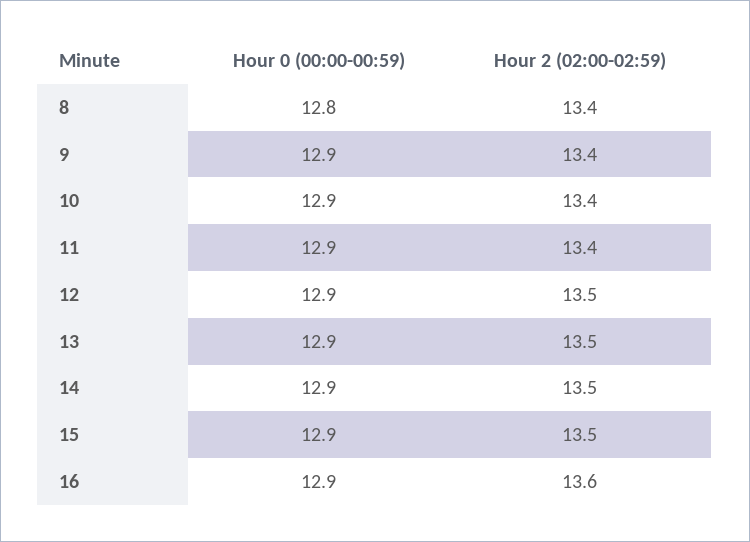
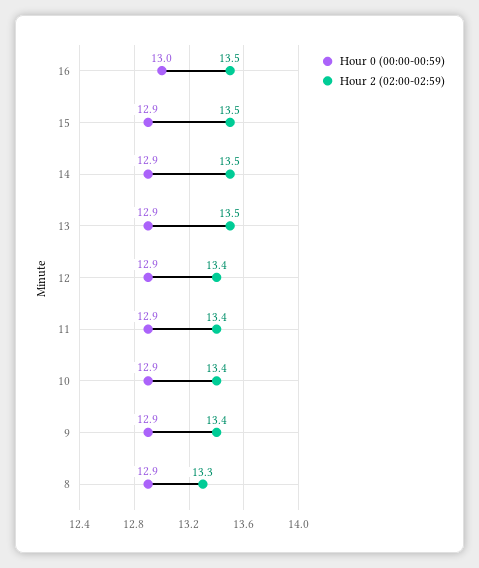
Hour 0 (00:00-00:59), 8: 12.8 -> 12.9
Hour 2 (02:00-02:59), 8: 13.4 -> 13.3
Hour 2 (02:00-02:59), 12: 13.5 -> 13.4
Hour 0 (00:00-00:59), 16: 12.9 -> 13
Hour 2 (02:00-02:59), 16: 13.6 -> 13.5

